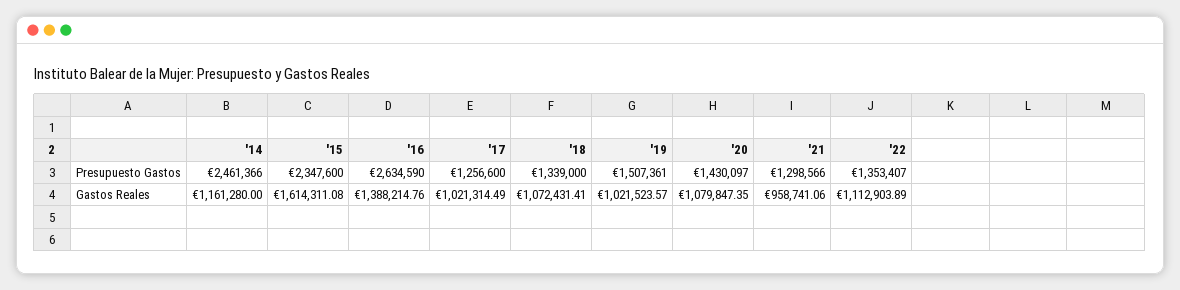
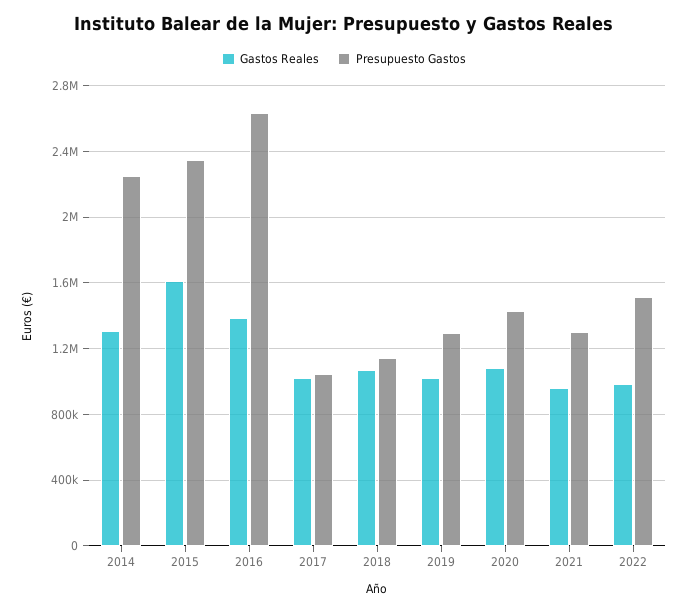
Presupuesto Gastos, '14: 2461366 -> 2250000
Presupuesto Gastos, '17: 1256600 -> 1050000
Presupuesto Gastos, '18: 1339000 -> 1150000
Presupuesto Gastos, '19: 1507361 -> 1300000
Presupuesto Gastos, '22: 1353407 -> 1500000
Gastos Reales, '14: 1161280 -> 1300000
Gastos Reales, '22: 1112903.89 -> 1000000

